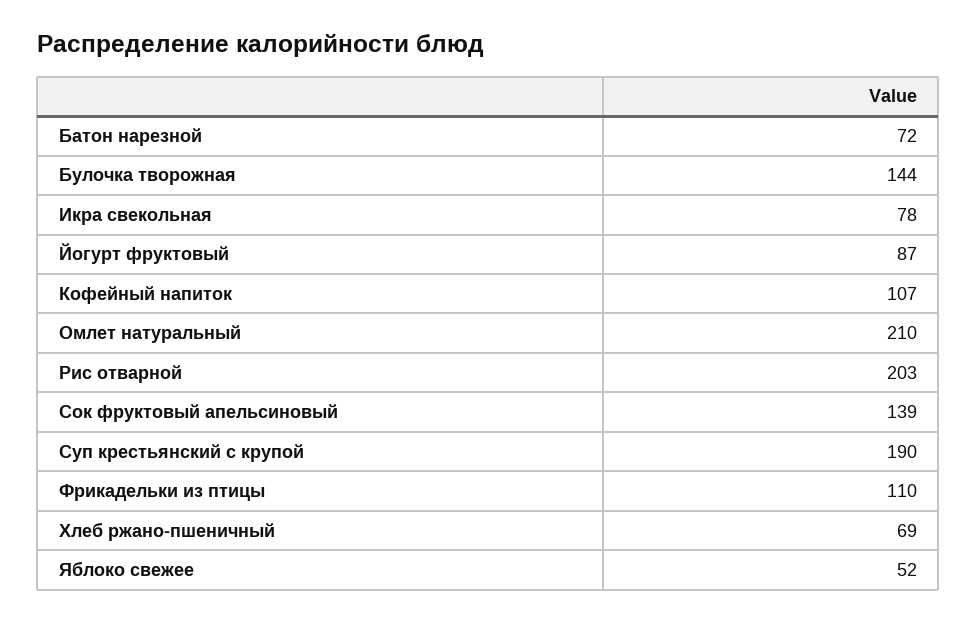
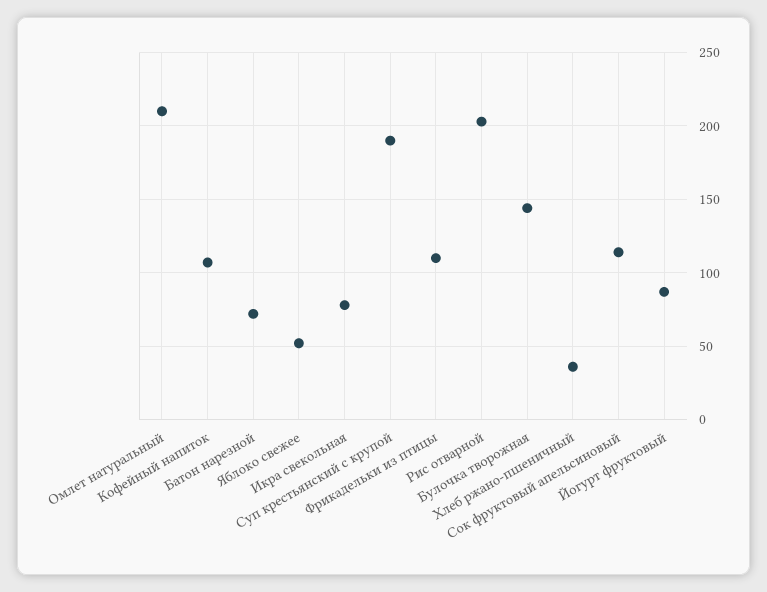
Сок фруктовый апельсиновый: 139 -> 115
Хлеб ржано-пшеничный: 69 -> 35

